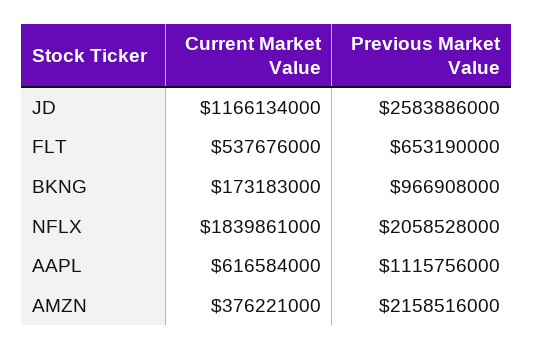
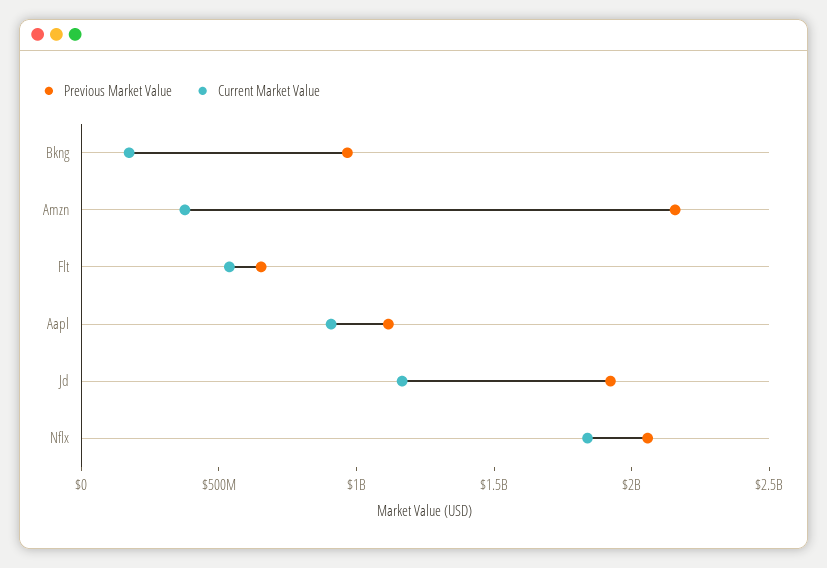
Previous Market Value, JD: 2583886000 -> 1900000000
Current Market Value, AAPL: 616584000 -> 900000000

